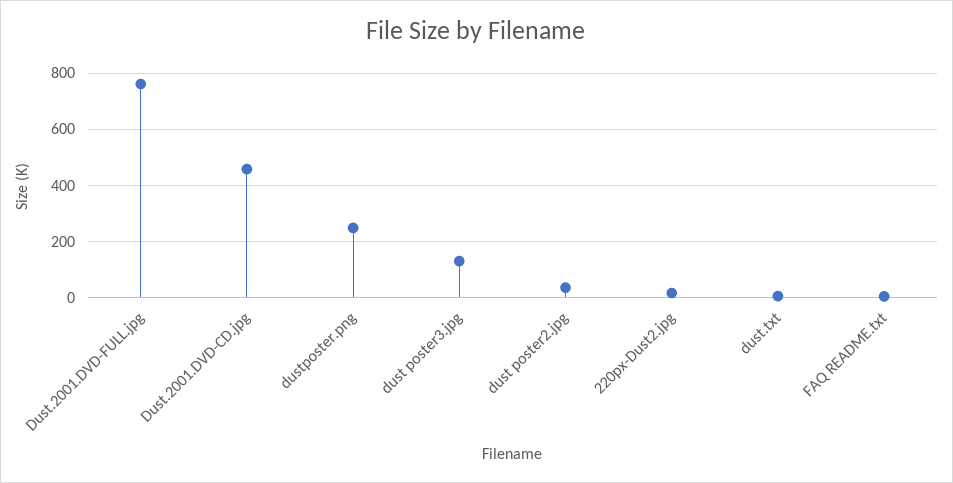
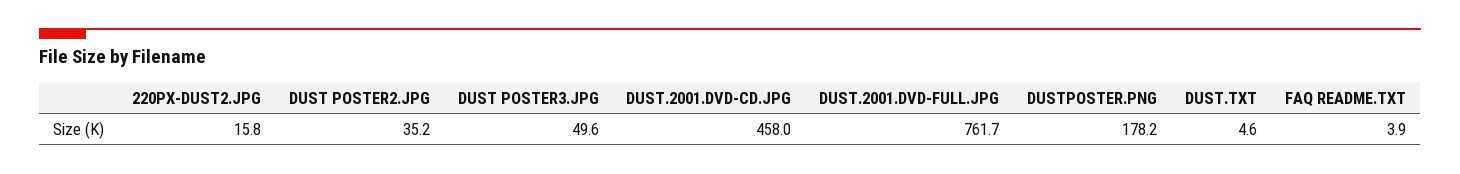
dustposter.png: 250 -> 178.2
dust poster3.jpg: 125 -> 49.6

